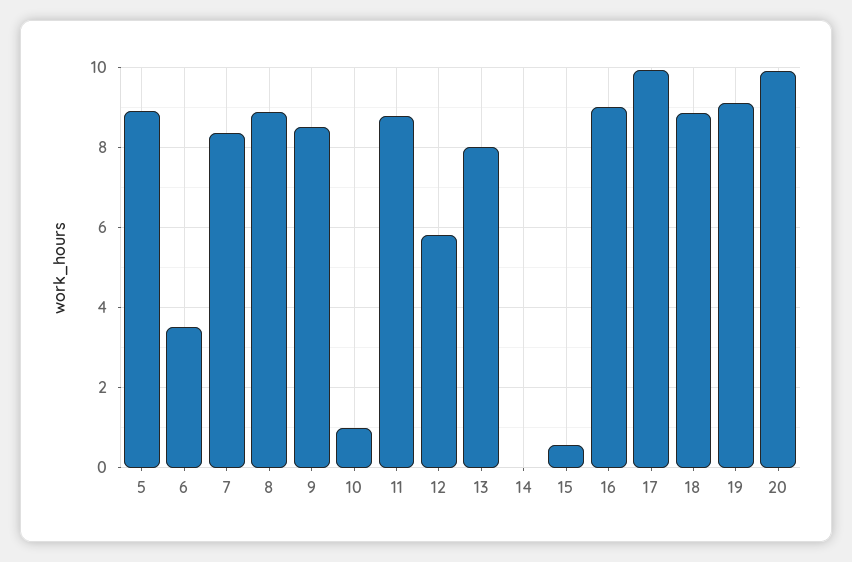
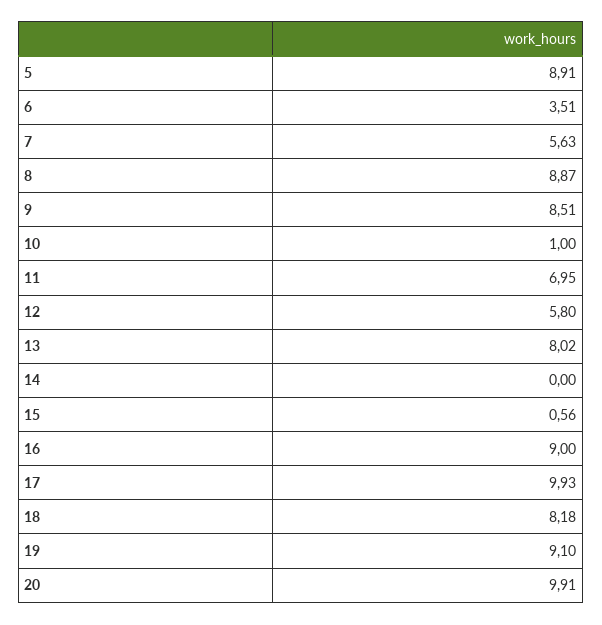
7: 8.4 -> 5.63
11: 8.8 -> 6.95
18: 8.8 -> 8.18

